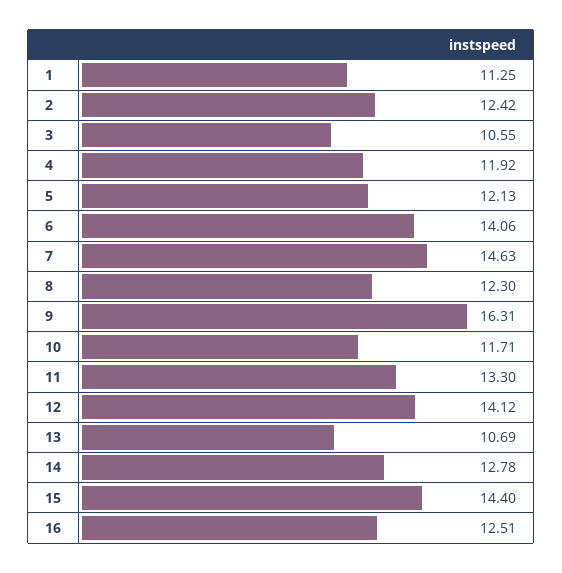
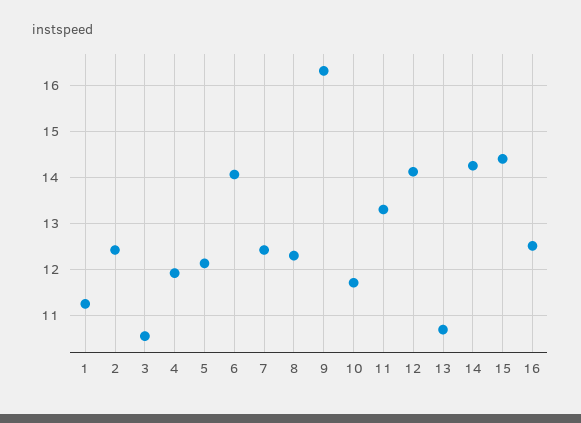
7: 14.63 -> 12.4
14: 12.78 -> 14.2

